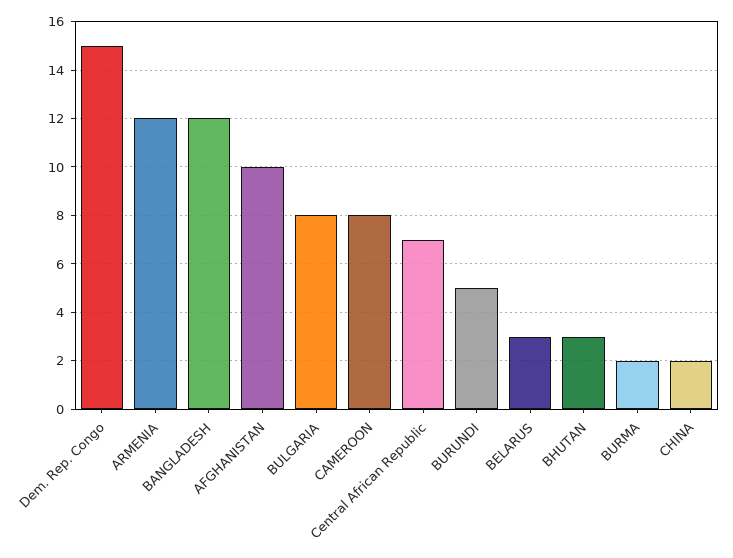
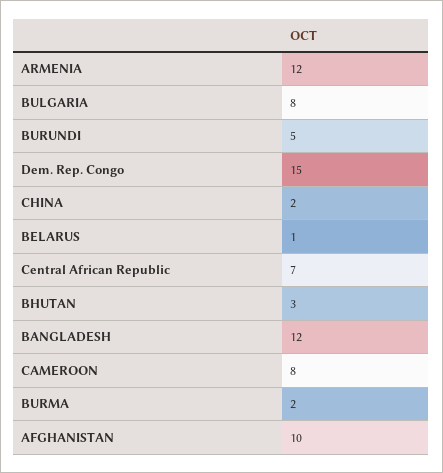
BELARUS: 3 -> 1

